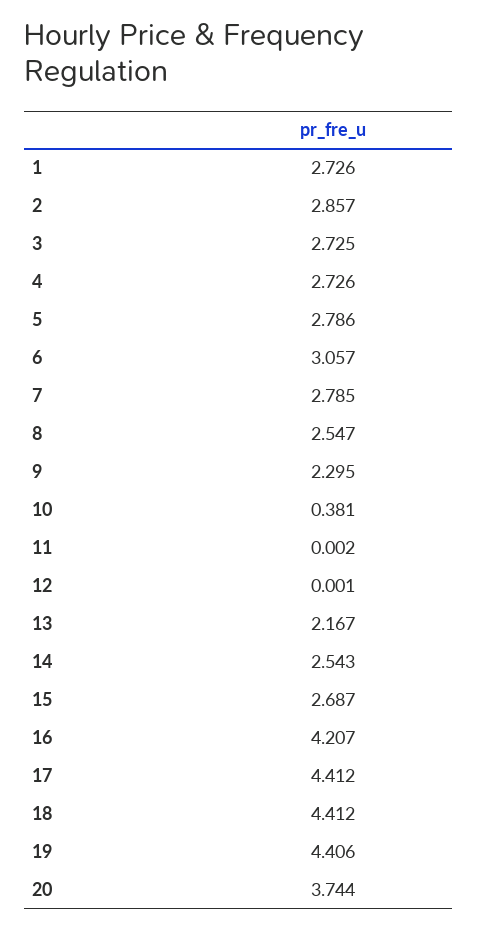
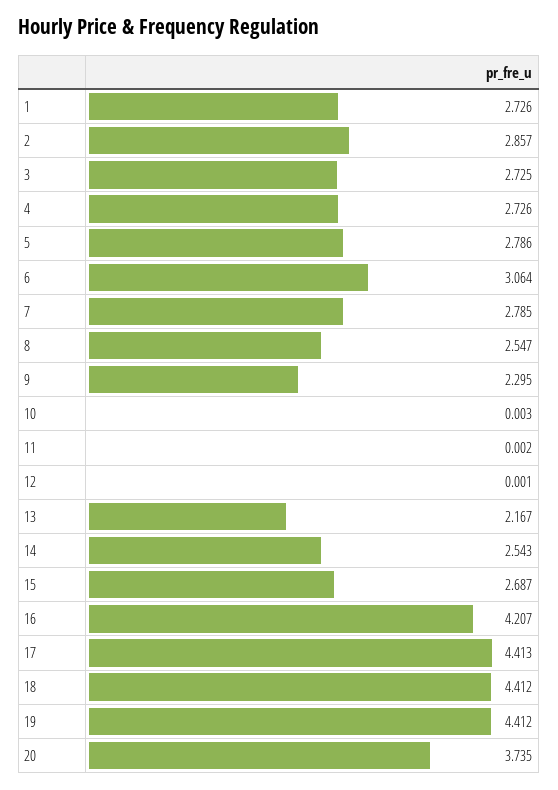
6: 3.057 -> 3.064
10: 0.381 -> 0.003
17: 4.412 -> 4.413
19: 4.406 -> 4.412
20: 3.744 -> 3.735

